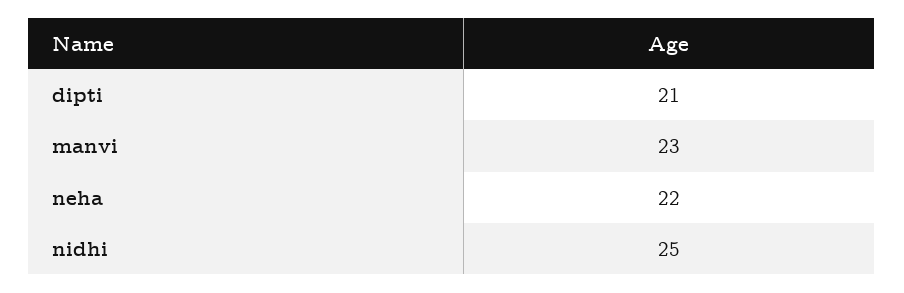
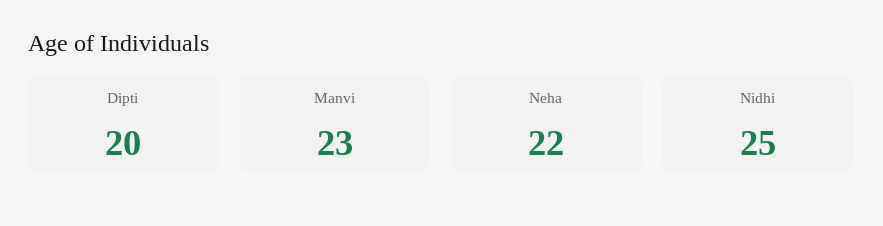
dipti: 21 -> 20

